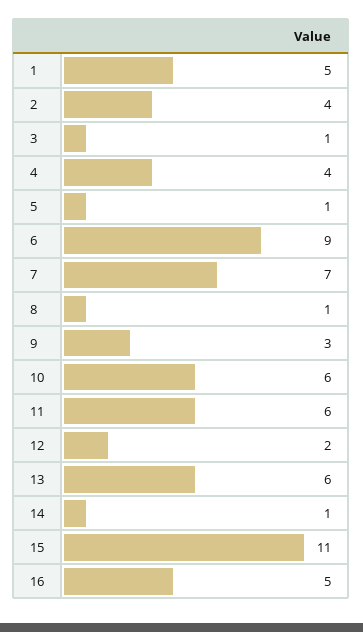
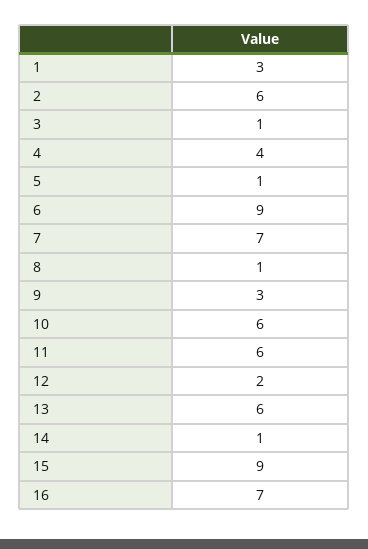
1: 5 -> 3
2: 4 -> 6
15: 11 -> 9
16: 5 -> 7

